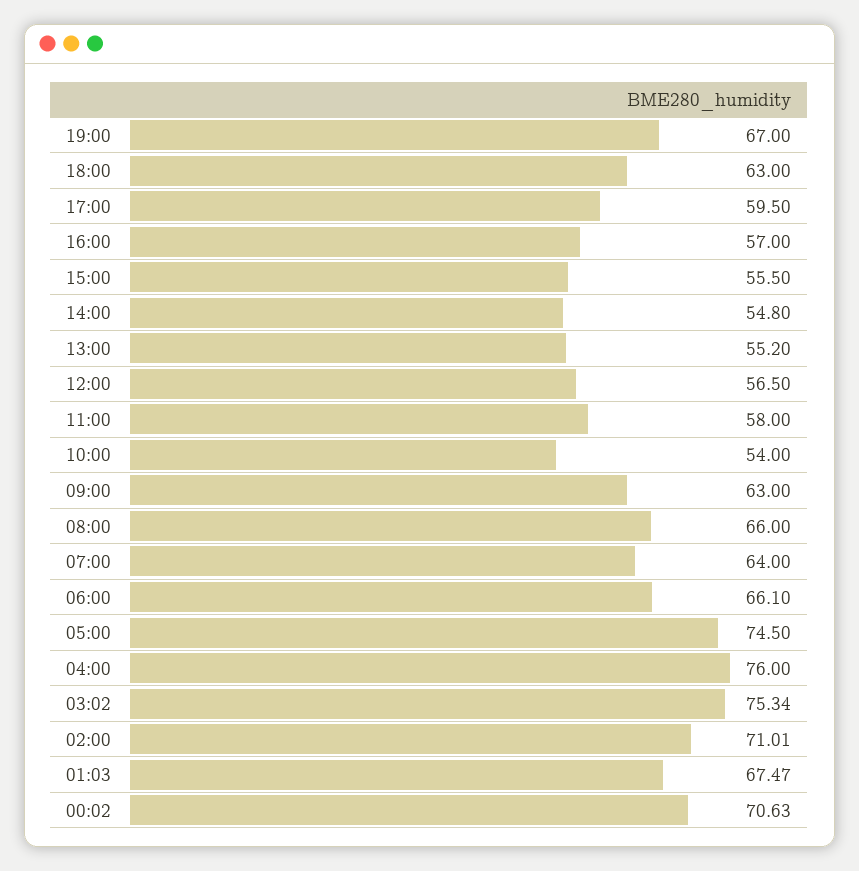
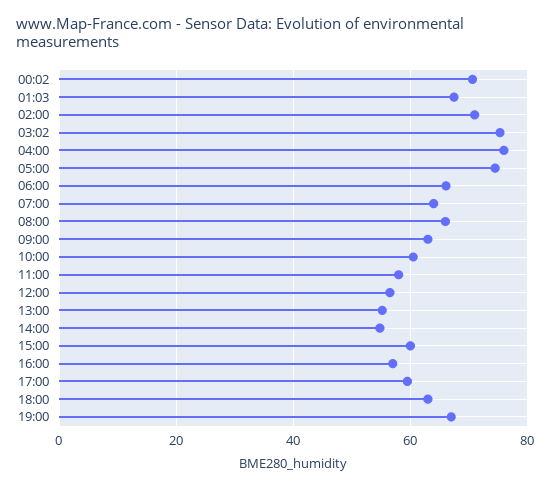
15:00: 55.5 -> 60
10:00: 54 -> 60

